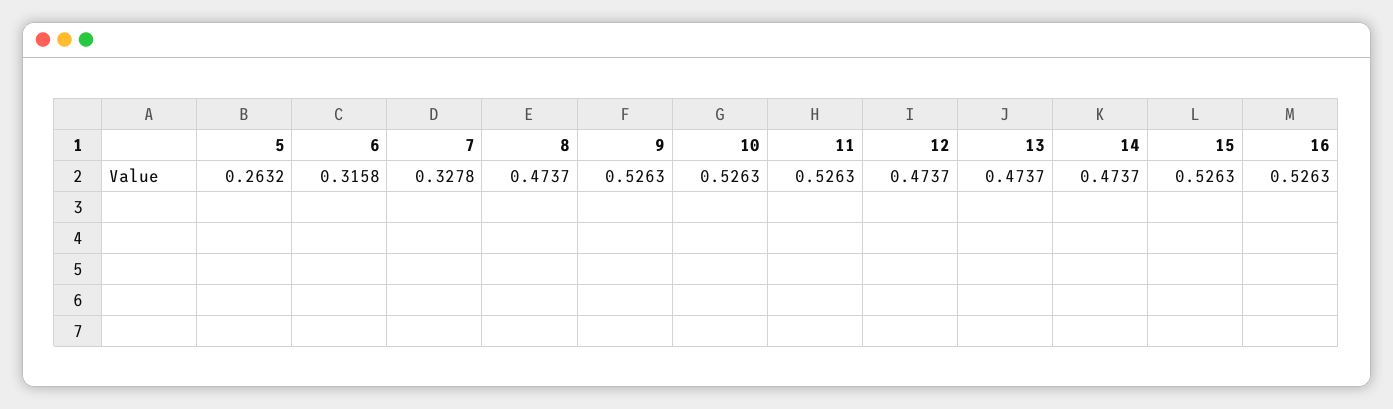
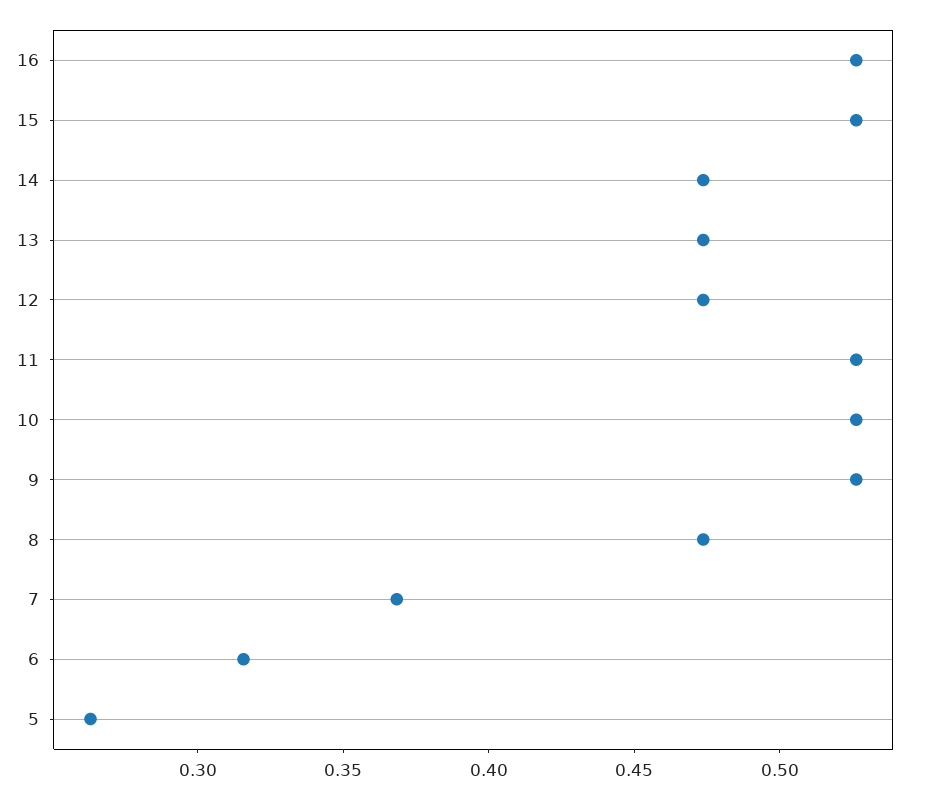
7: 0.3278 -> 0.37

